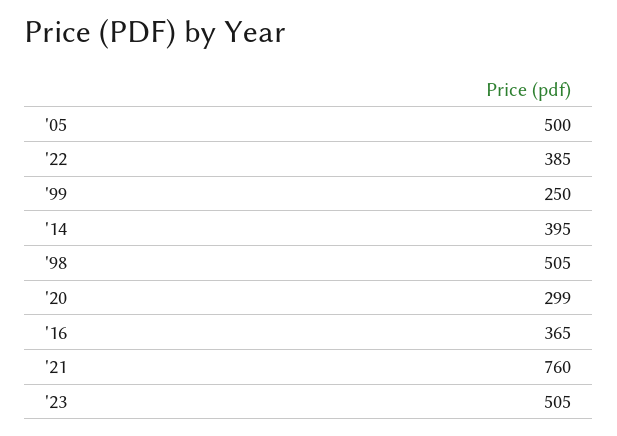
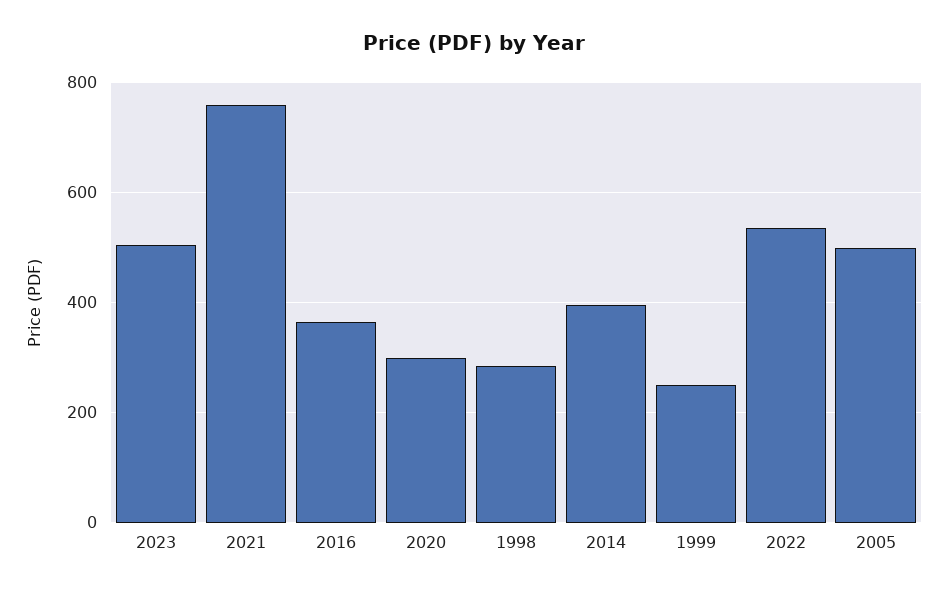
'22: 385 -> 540
'98: 505 -> 280

